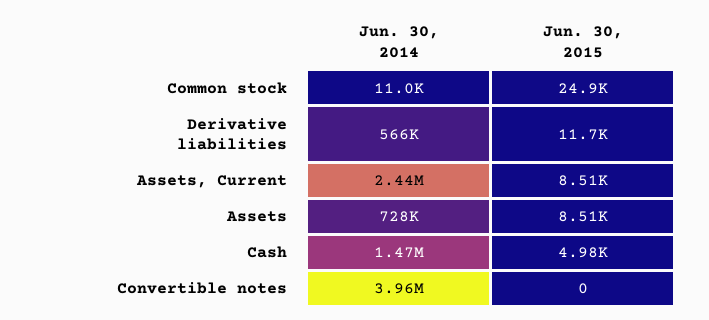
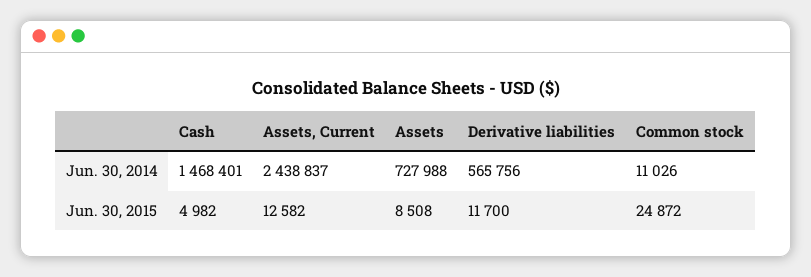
Jun. 30, 2015, Assets, Current: 8510 -> 12582
Jun. 30, 2014, Convertible notes: 3960000 -> none
Jun. 30, 2015, Convertible notes: 0 -> none

